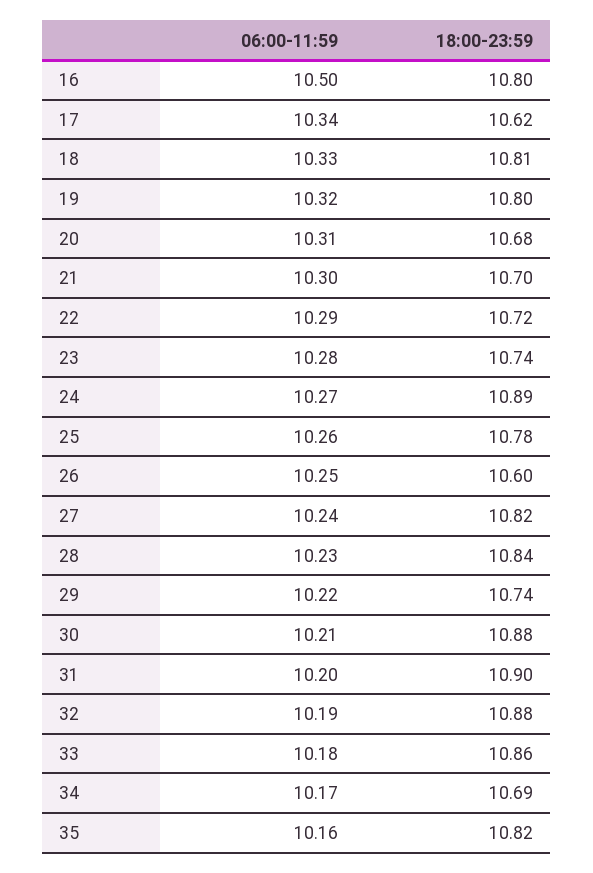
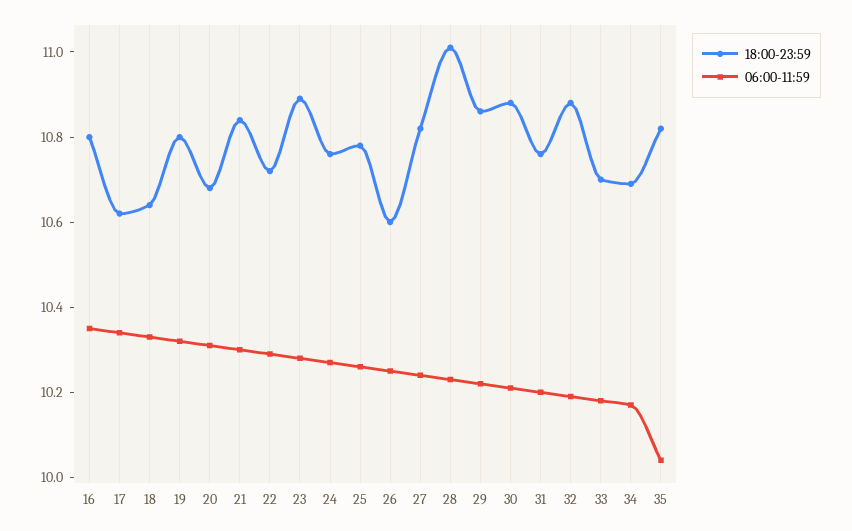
06:00-11:59, 16: 10.5 -> 10.35
18:00-23:59, 18: 10.81 -> 10.65
18:00-23:59, 21: 10.7 -> 10.85
18:00-23:59, 23: 10.74 -> 10.9
18:00-23:59, 24: 10.89 -> 10.75
18:00-23:59, 28: 10.84 -> 11
18:00-23:59, 29: 10.74 -> 10.85
18:00-23:59, 31: 10.9 -> 10.75
18:00-23:59, 33: 10.86 -> 10.7
06:00-11:59, 35: 10.16 -> 10.05

